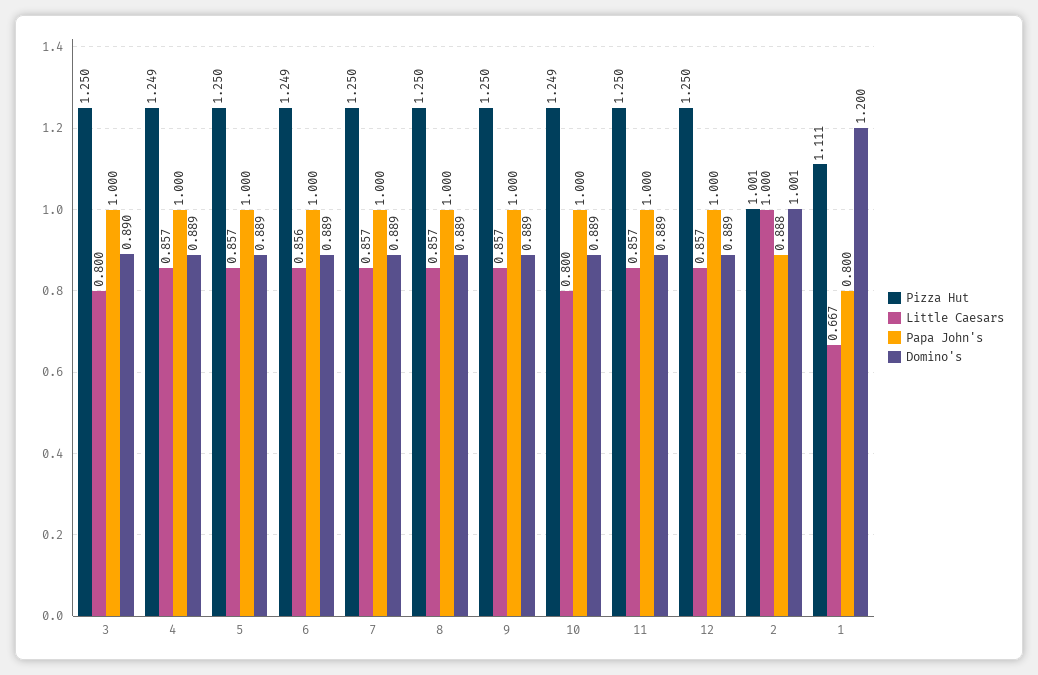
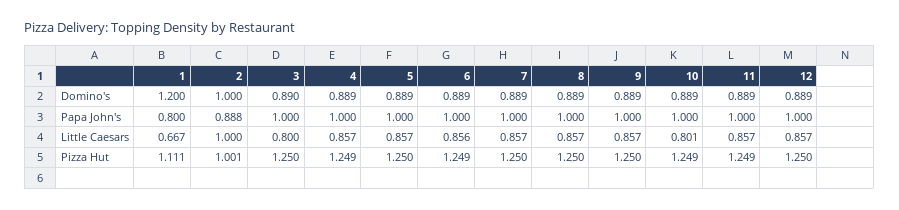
Little Caesars, 10: 0.8 -> 0.801
Pizza Hut, 11: 1.25 -> 1.249
Domino's, 2: 1.001 -> 1

